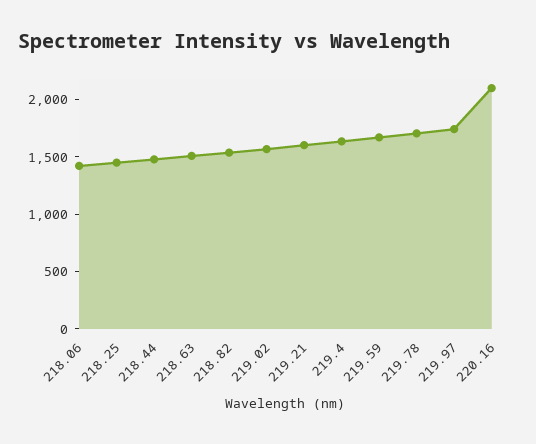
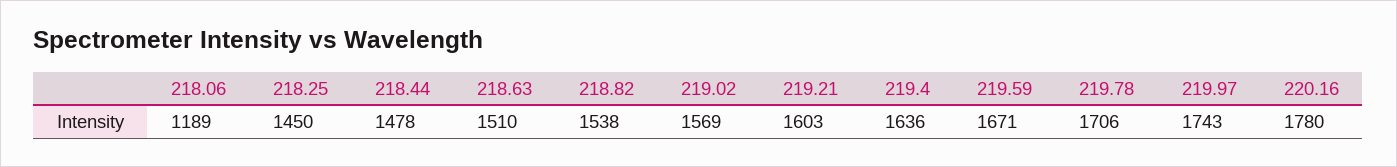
218.06: 1400 -> 1189
220.16: 2100 -> 1780

